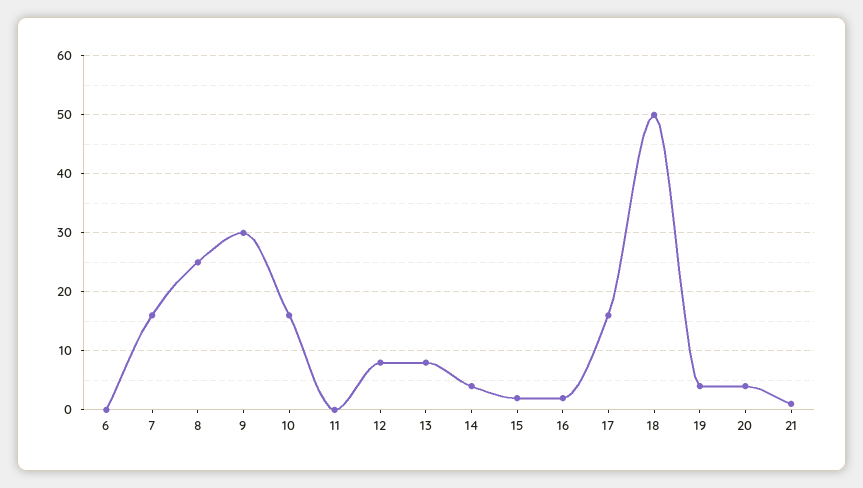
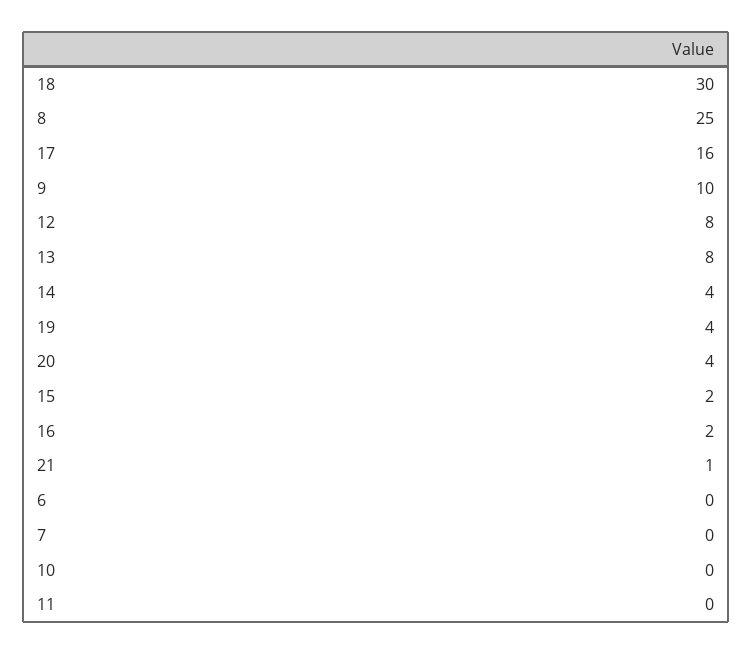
7: 15 -> 0
9: 30 -> 10
10: 15 -> 0
18: 50 -> 30

